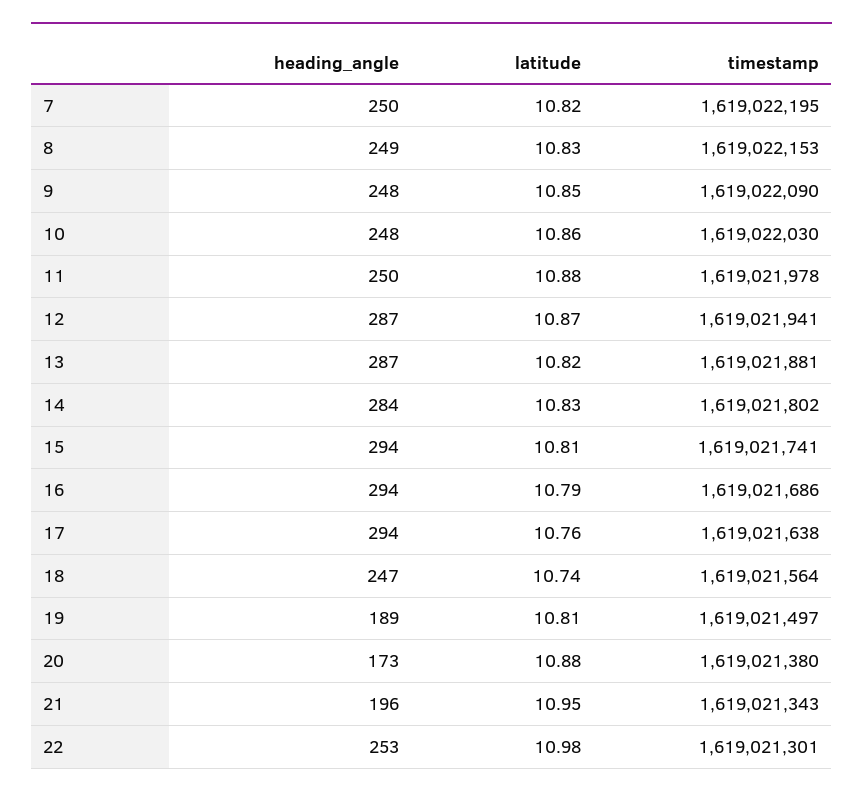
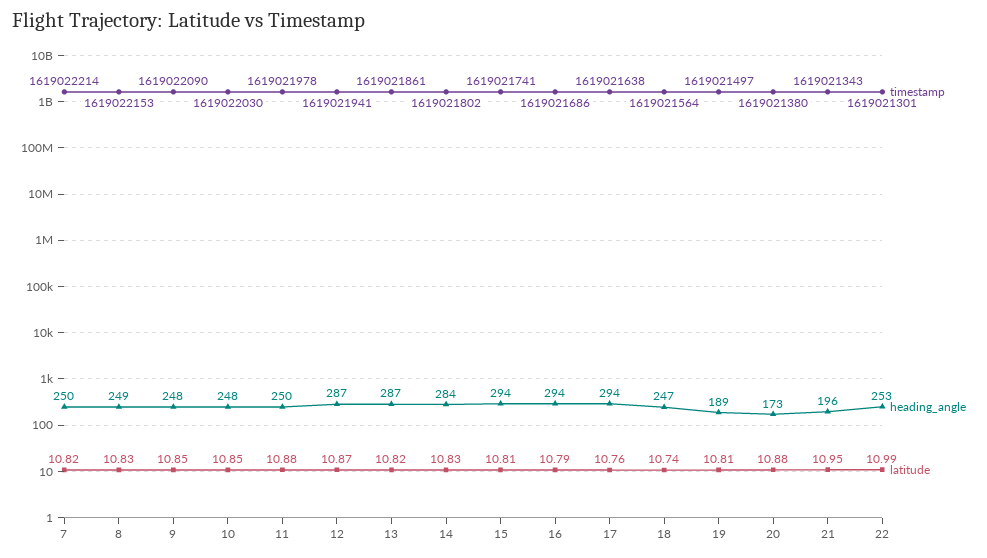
timestamp, 7: 1619022195 -> 1619022214
latitude, 10: 10.86 -> 10.85
timestamp, 13: 1619021881 -> 1619021861
latitude, 22: 10.98 -> 10.99

